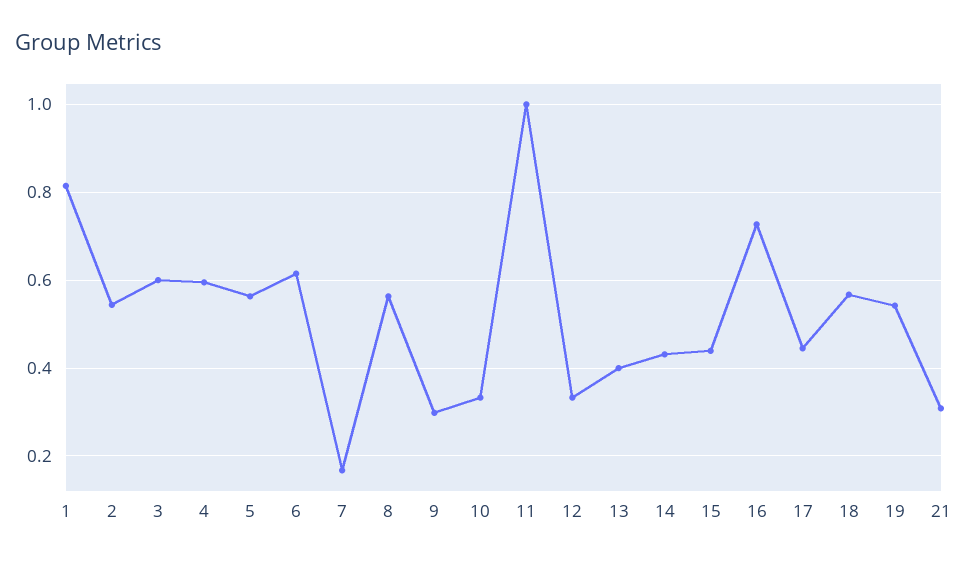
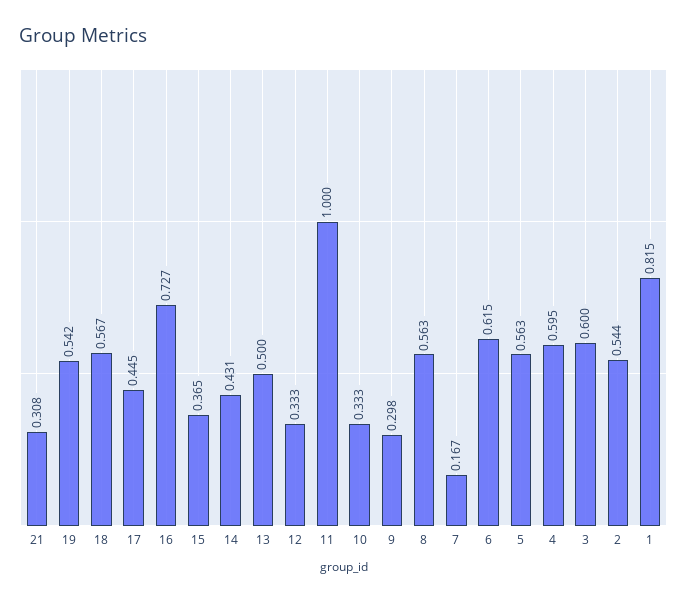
13: 0.4 -> 0.5
15: 0.44 -> 0.365

